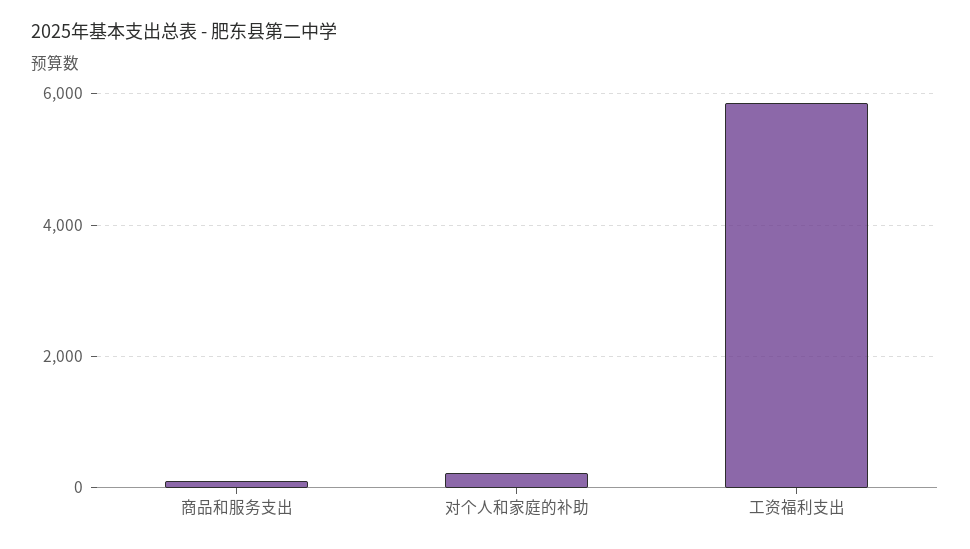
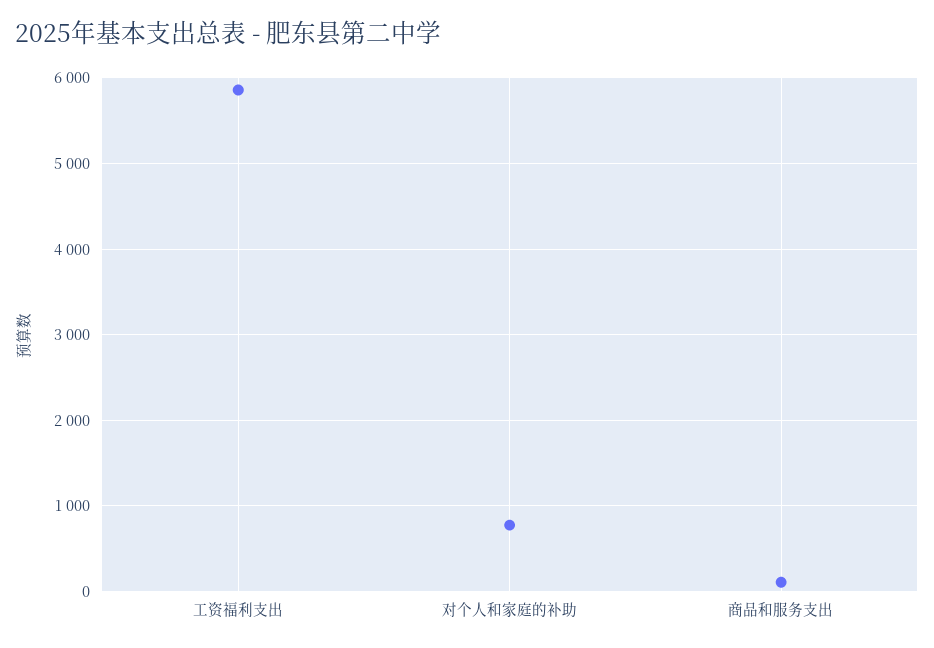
对个人和家庭的补助: 200 -> 800

